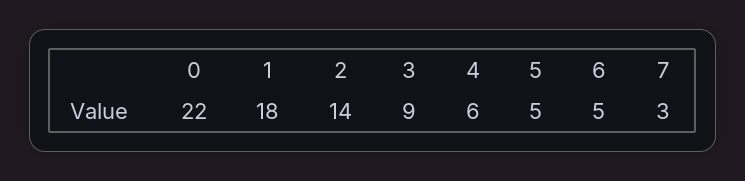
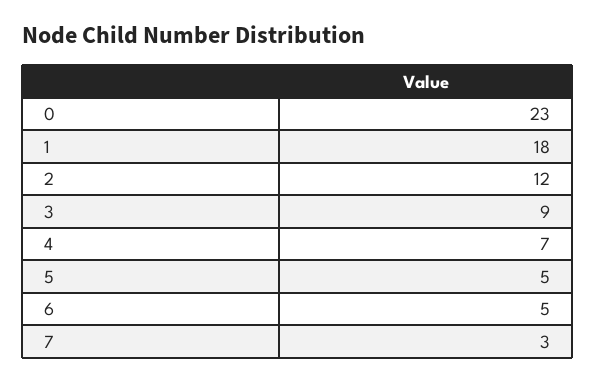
0: 22 -> 23
2: 14 -> 12
4: 6 -> 7

